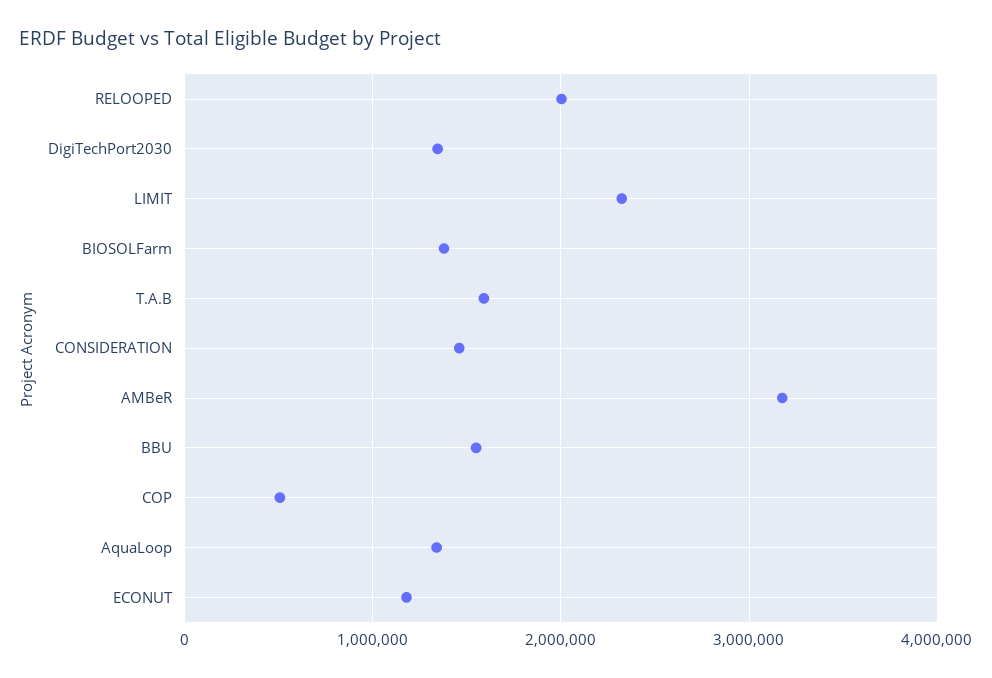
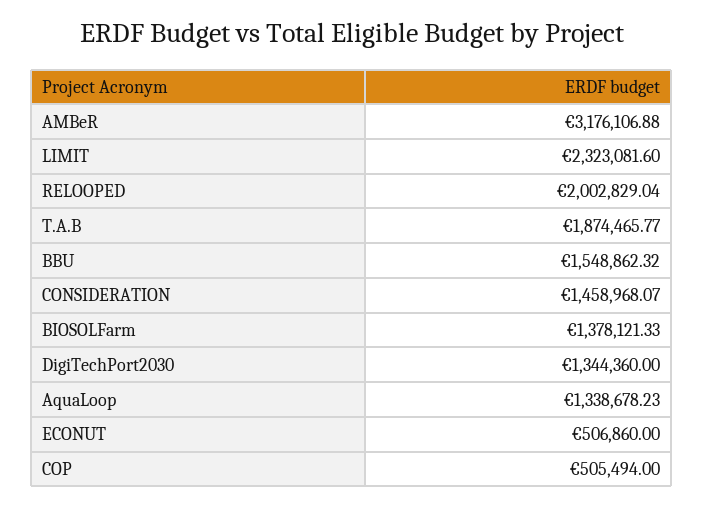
T.A.B: 1600000 -> 1874465.77
ECONUT: 1200000 -> 506860

